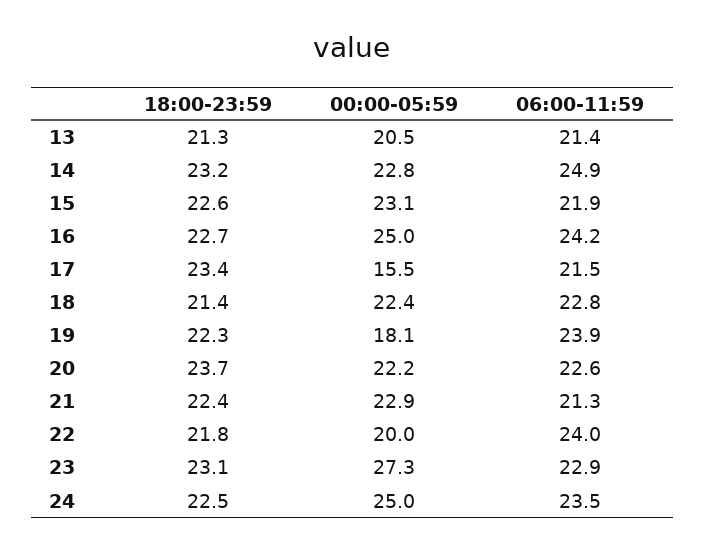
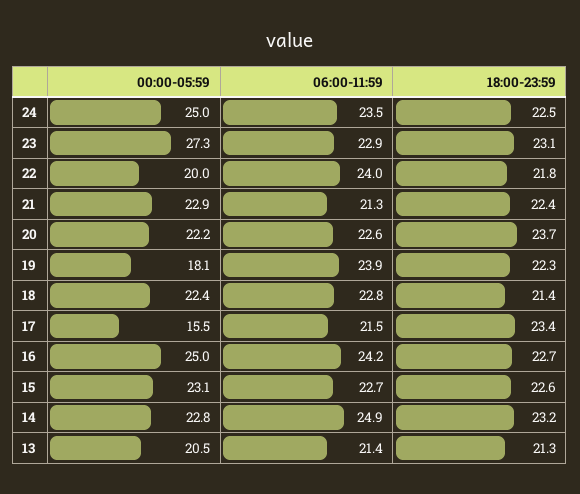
06:00-11:59, 15: 21.9 -> 22.7

